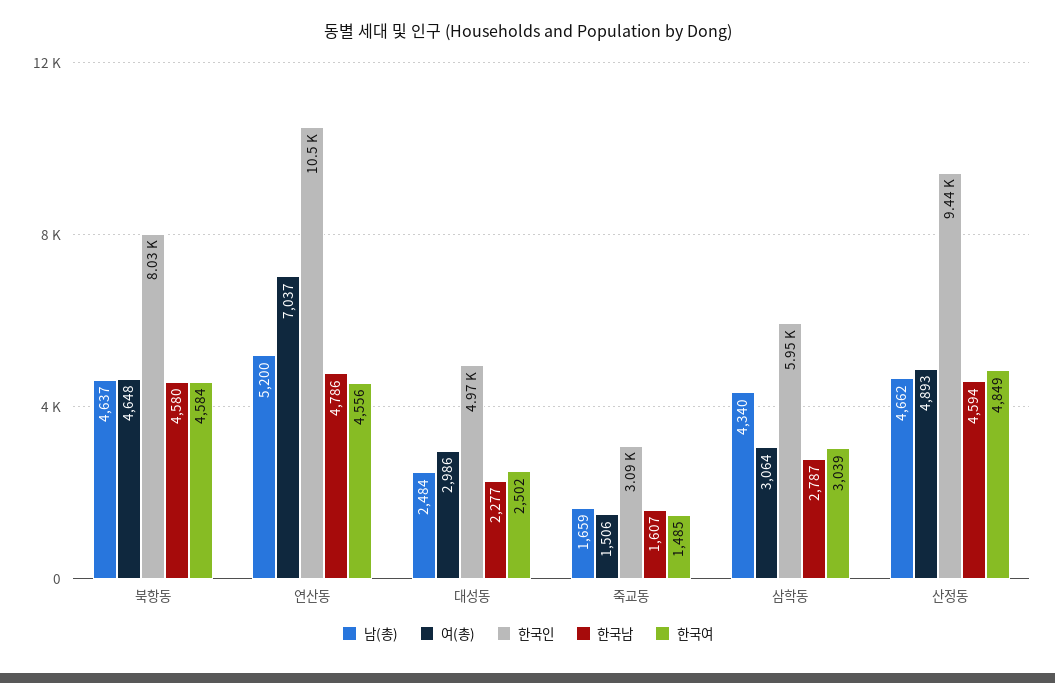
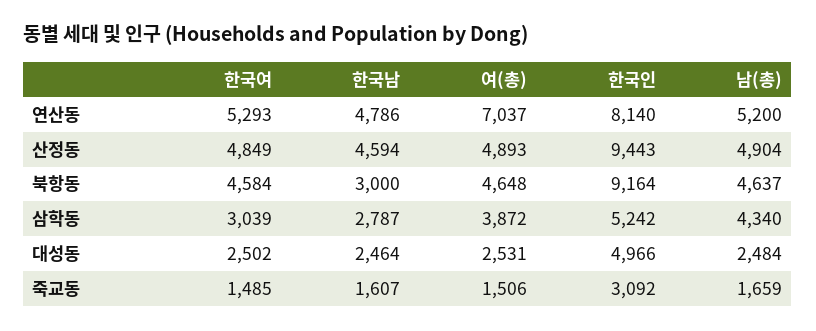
한국인, 북항동: 8030 -> 9164
한국남, 북항동: 4580 -> 3000
한국인, 연산동: 10500 -> 8140
한국여, 연산동: 4556 -> 5293
여(총), 대성동: 2986 -> 2531
한국남, 대성동: 2277 -> 2464
여(총), 삼학동: 3064 -> 3872
한국인, 삼학동: 5950 -> 5242
남(총), 산정동: 4662 -> 4904

